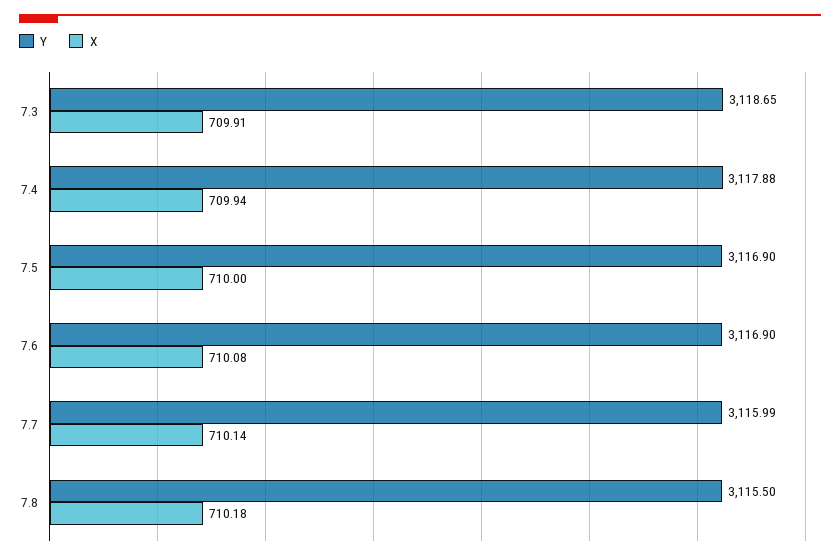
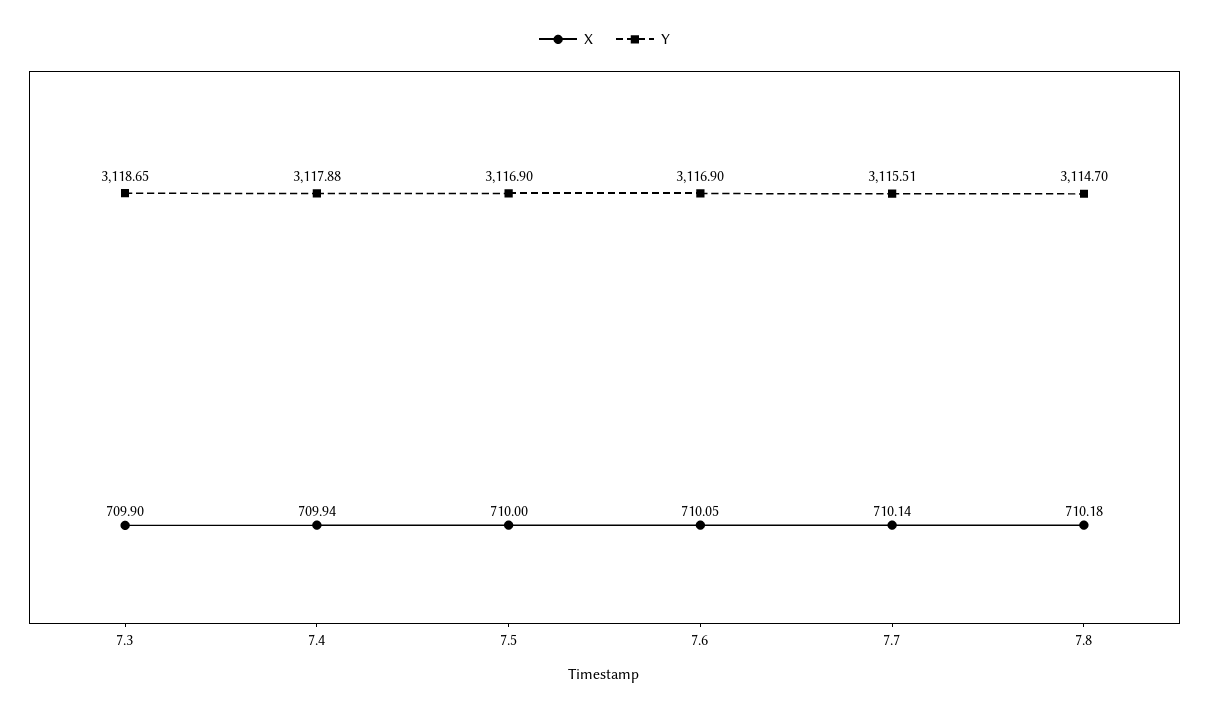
X, 7.3: 709.91 -> 709.9
X, 7.6: 710.08 -> 710.05
Y, 7.7: 3115.99 -> 3115.51
Y, 7.8: 3115.5 -> 3114.7

